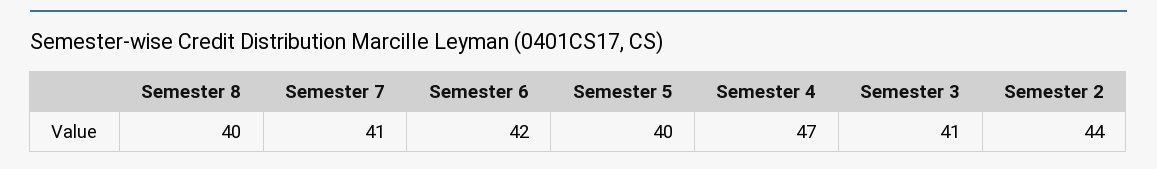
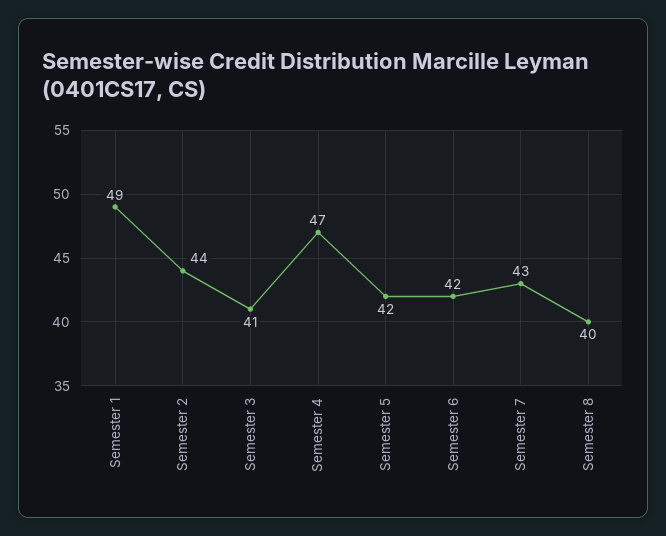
Semester 7: 41 -> 43
Semester 5: 40 -> 42
Semester 1: none -> 49

